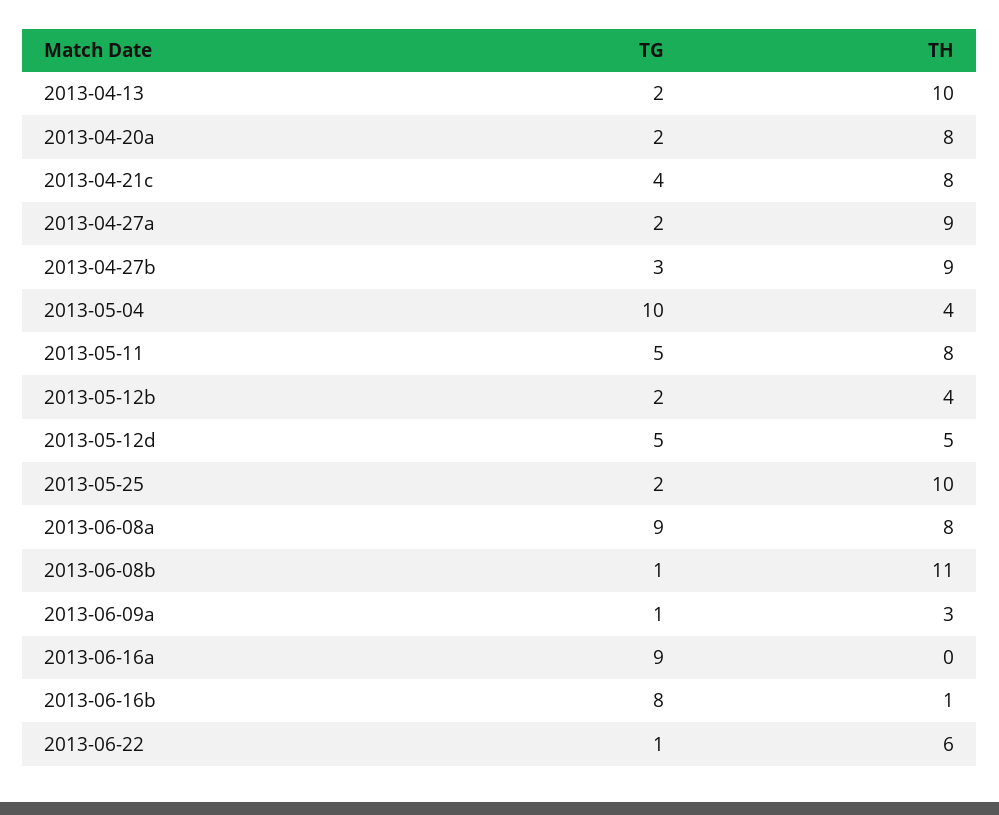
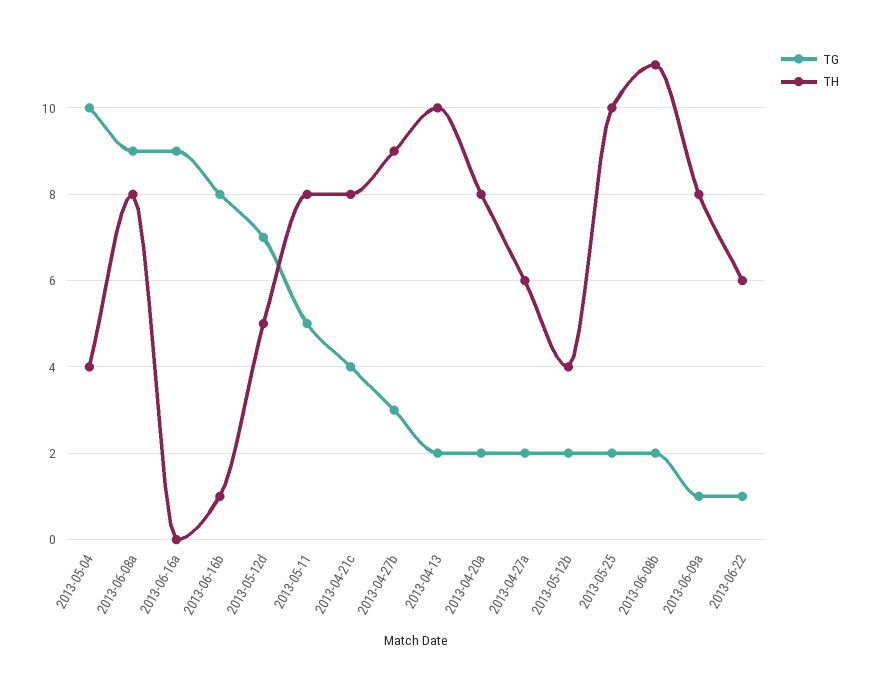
TH, 2013-04-27a: 9 -> 6
TG, 2013-05-12d: 5 -> 7
TG, 2013-06-08b: 1 -> 2
TH, 2013-06-09a: 3 -> 8

